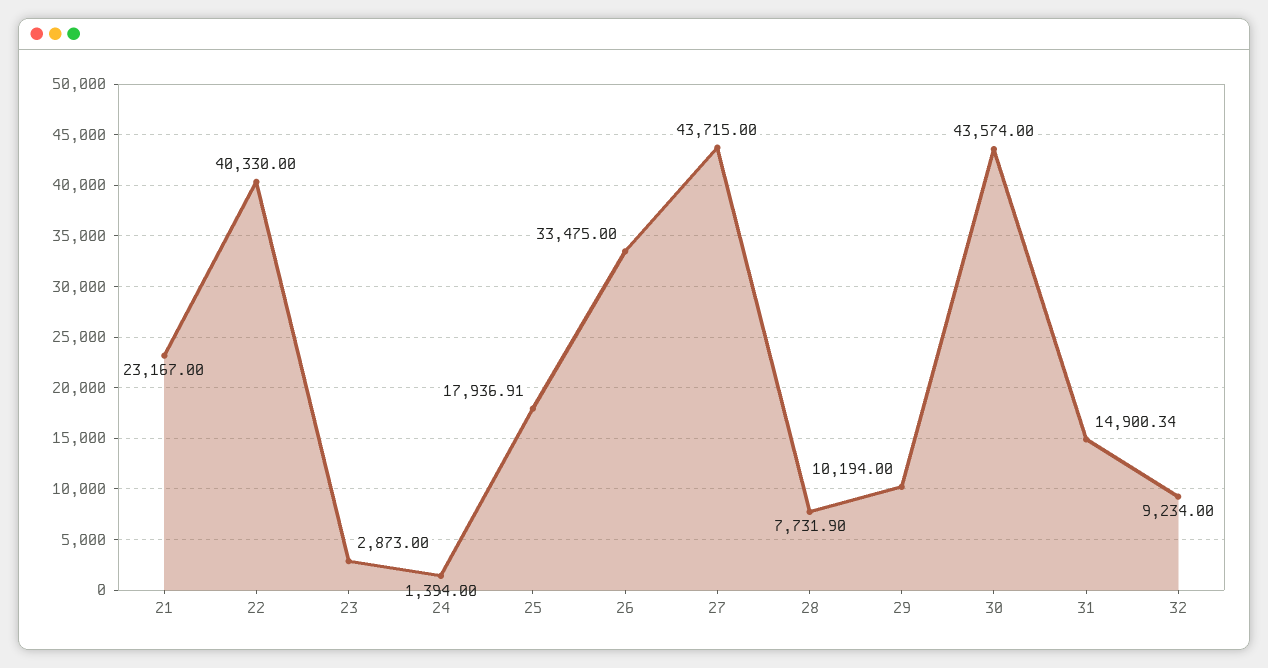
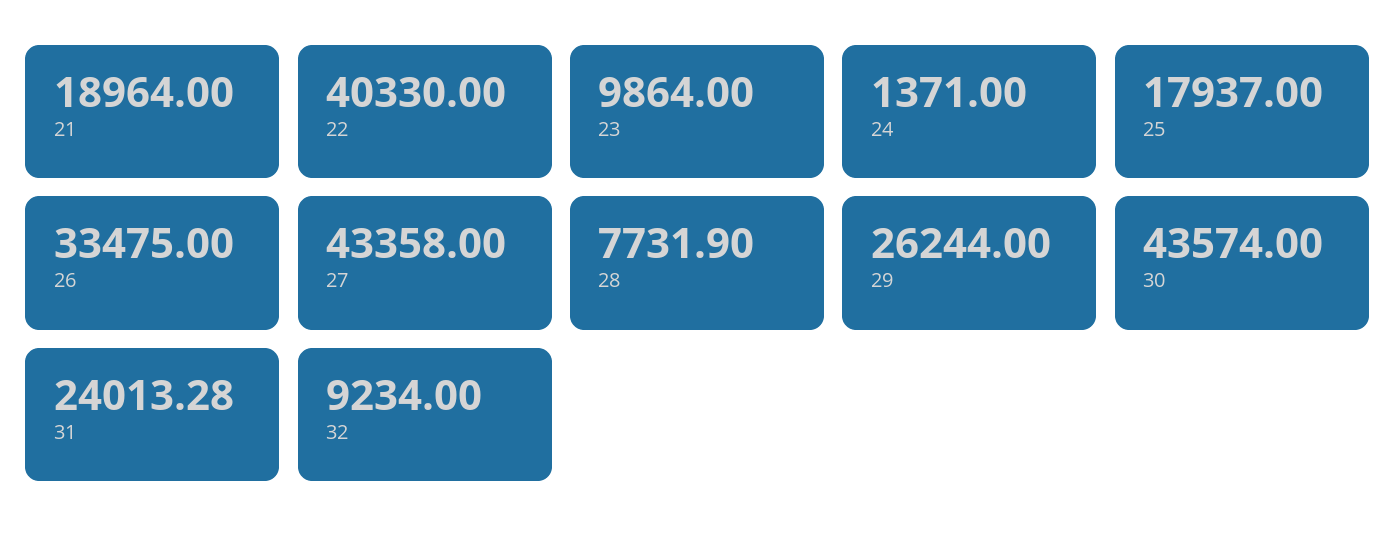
21: 23167 -> 18964
23: 2873 -> 9864
24: 1394 -> 1371
25: 17936.91 -> 17937
27: 43715 -> 43358
29: 10194 -> 26244
31: 14900.34 -> 24013.28

